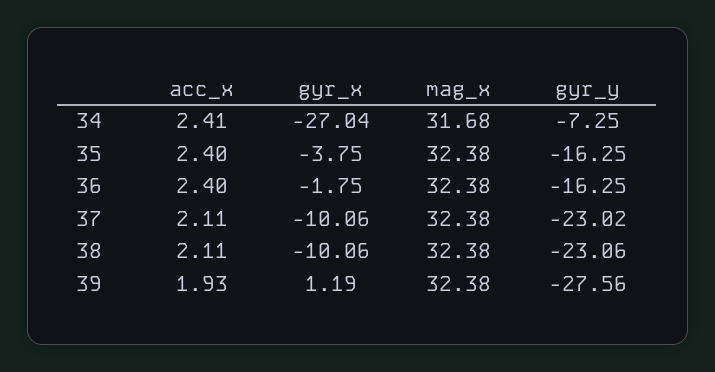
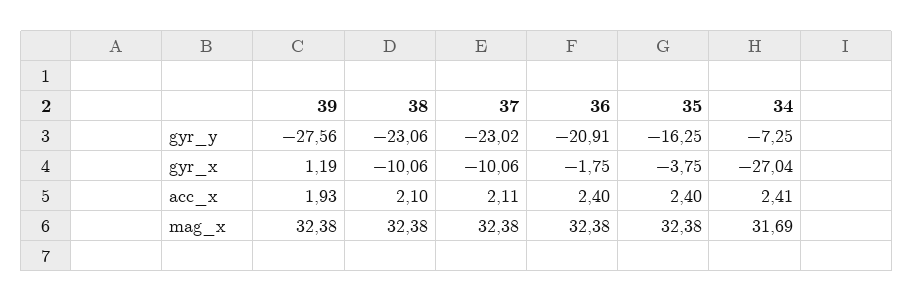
mag_x, 34: 31.68 -> 31.69
gyr_y, 36: -16.25 -> -20.91
acc_x, 38: 2.11 -> 2.1

